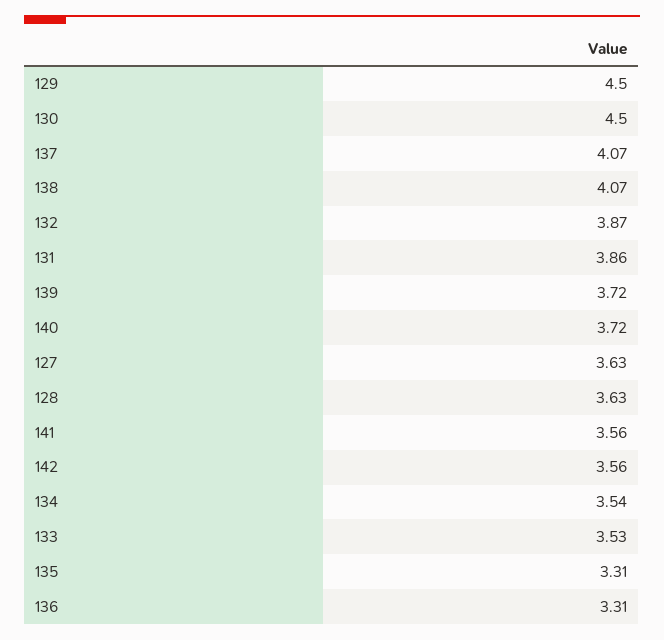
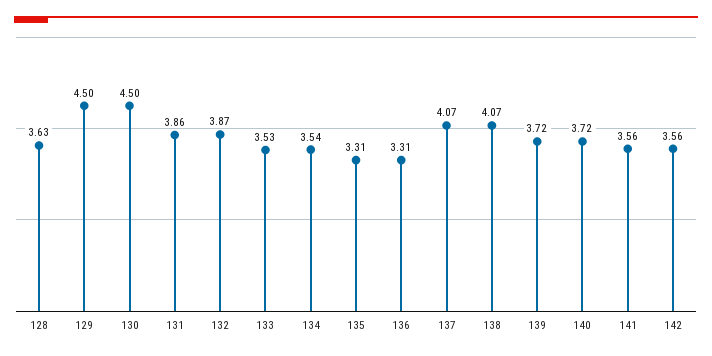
127: 3.63 -> none

